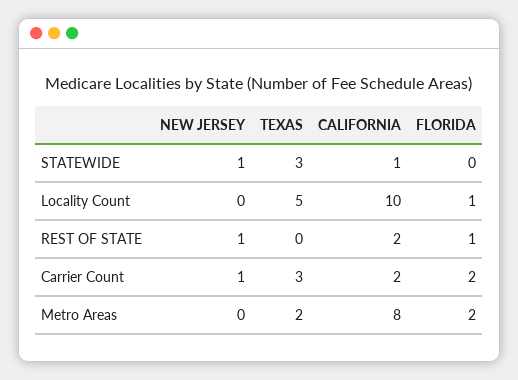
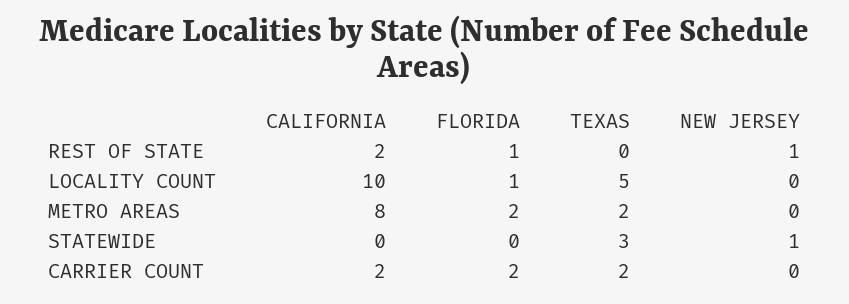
CALIFORNIA, STATEWIDE: 1 -> 0
NEW JERSEY, Carrier Count: 1 -> 0
TEXAS, Carrier Count: 3 -> 2

